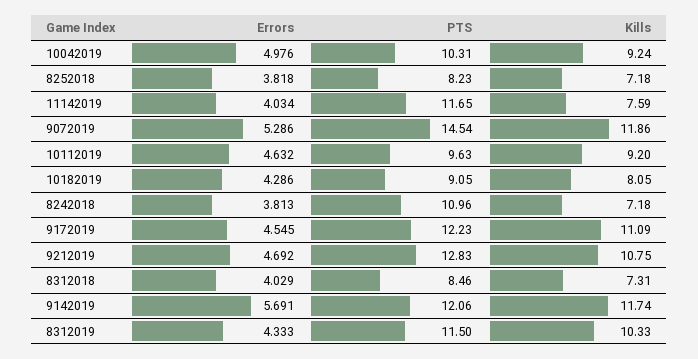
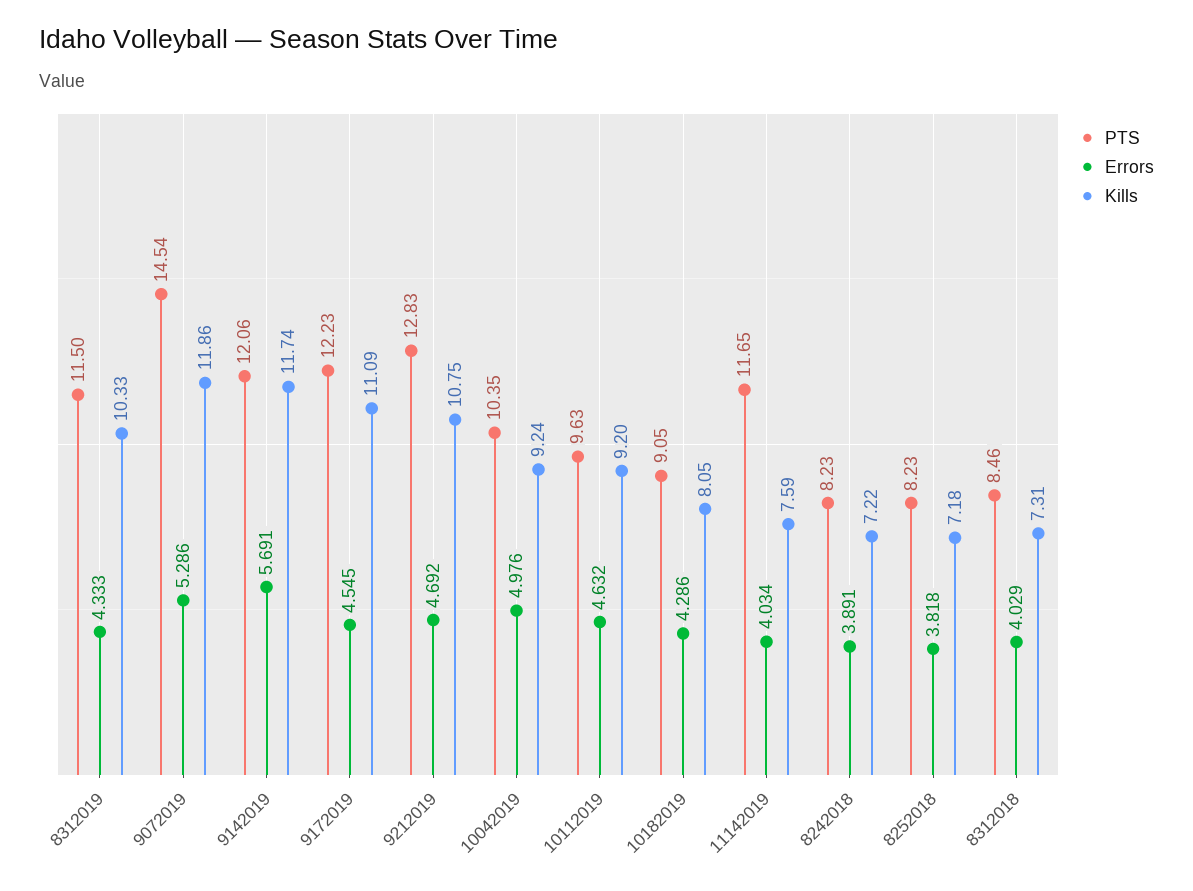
PTS, 10042019: 10.31 -> 10.35
Errors, 8242018: 3.813 -> 3.891
PTS, 8242018: 10.96 -> 8.23
Kills, 8242018: 7.18 -> 7.22

